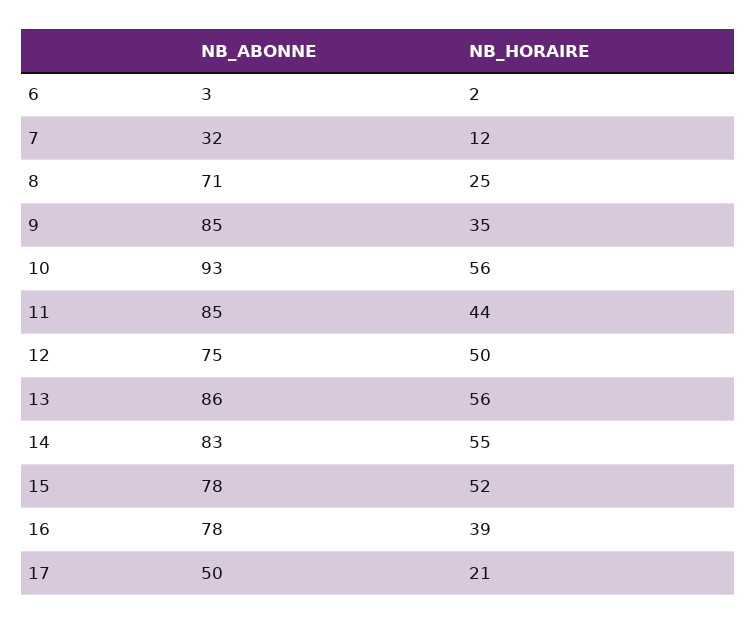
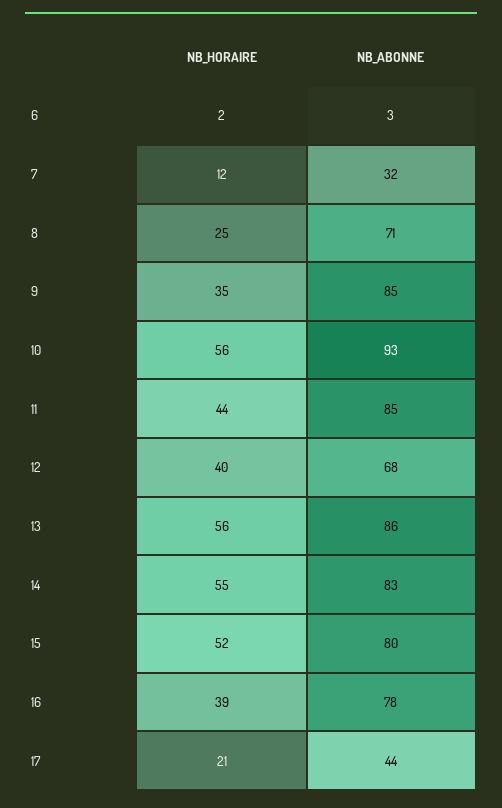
NB_ABONNE, 12: 75 -> 68
NB_HORAIRE, 12: 50 -> 40
NB_ABONNE, 15: 78 -> 80
NB_ABONNE, 17: 50 -> 44

